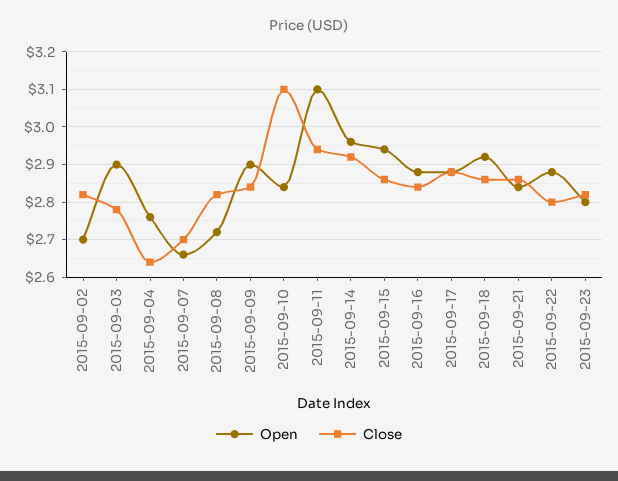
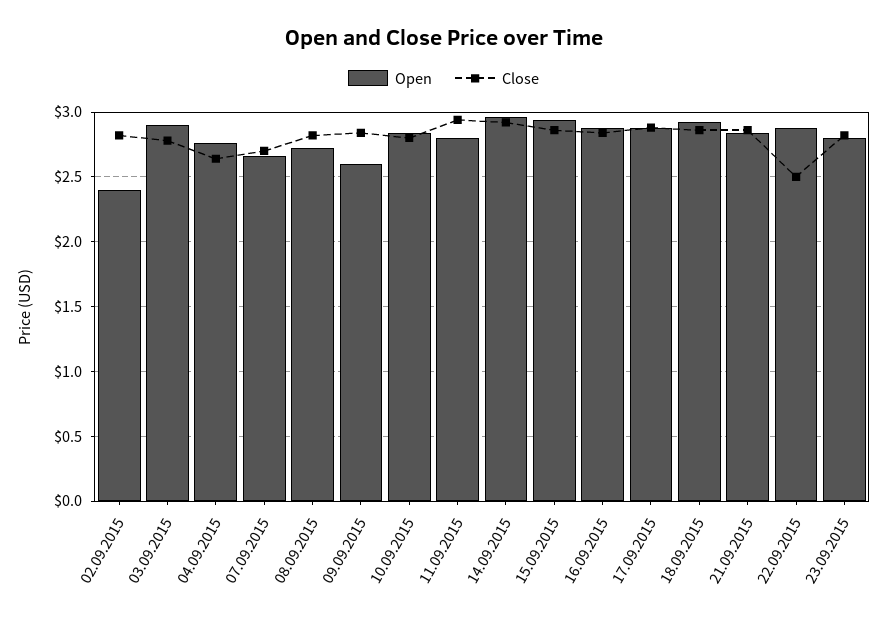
Open, 2015-09-02: 2.7 -> 2.4
Open, 2015-09-09: 2.9 -> 2.6
Close, 2015-09-10: 3.1 -> 2.8
Open, 2015-09-11: 3.1 -> 2.8
Close, 2015-09-22: 2.8 -> 2.5

